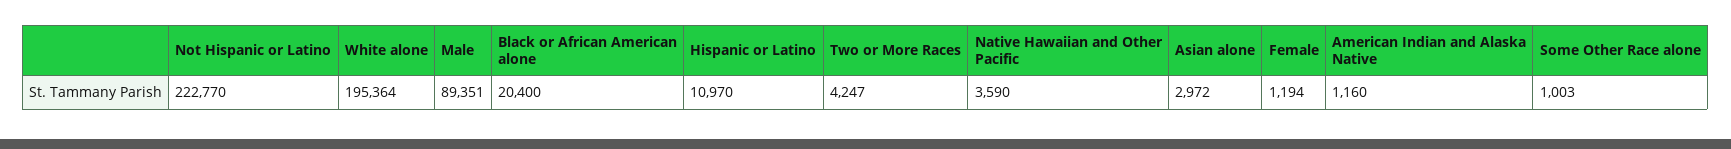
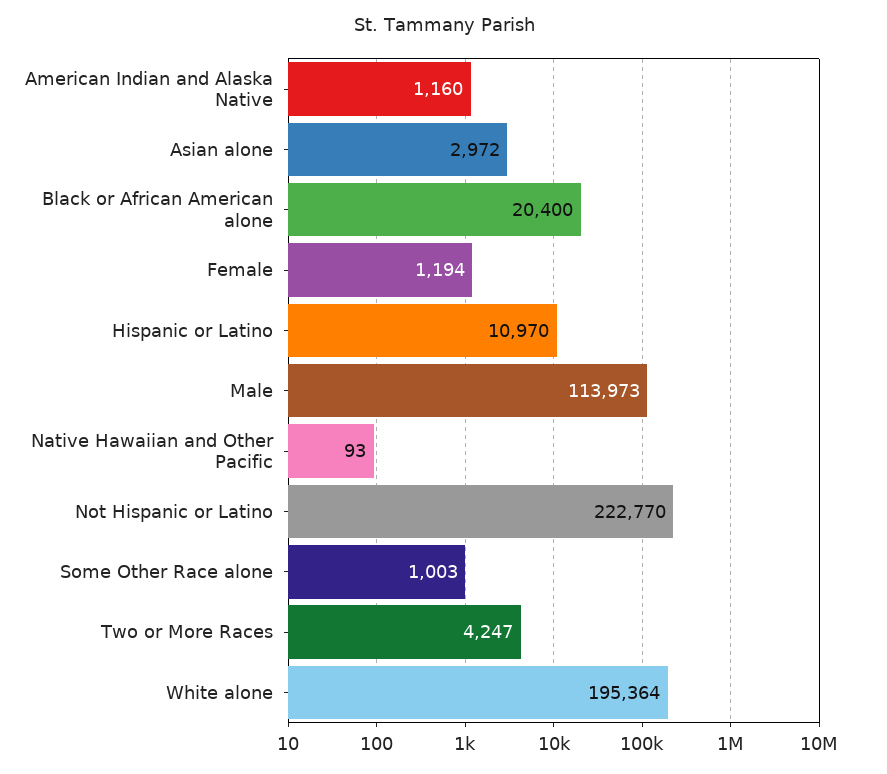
Male: 89351 -> 113973
Native Hawaiian and Other Pacific: 3590 -> 93

